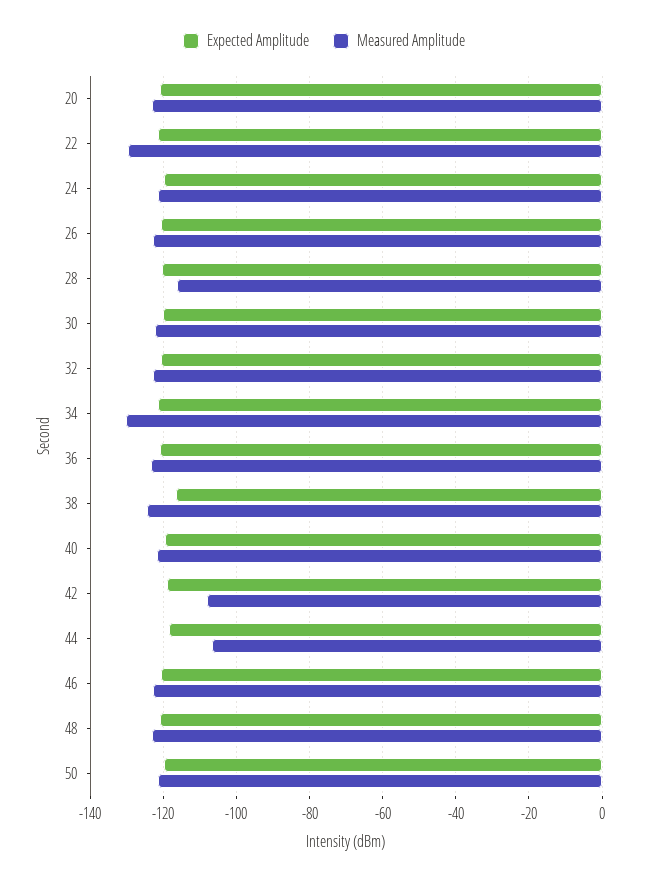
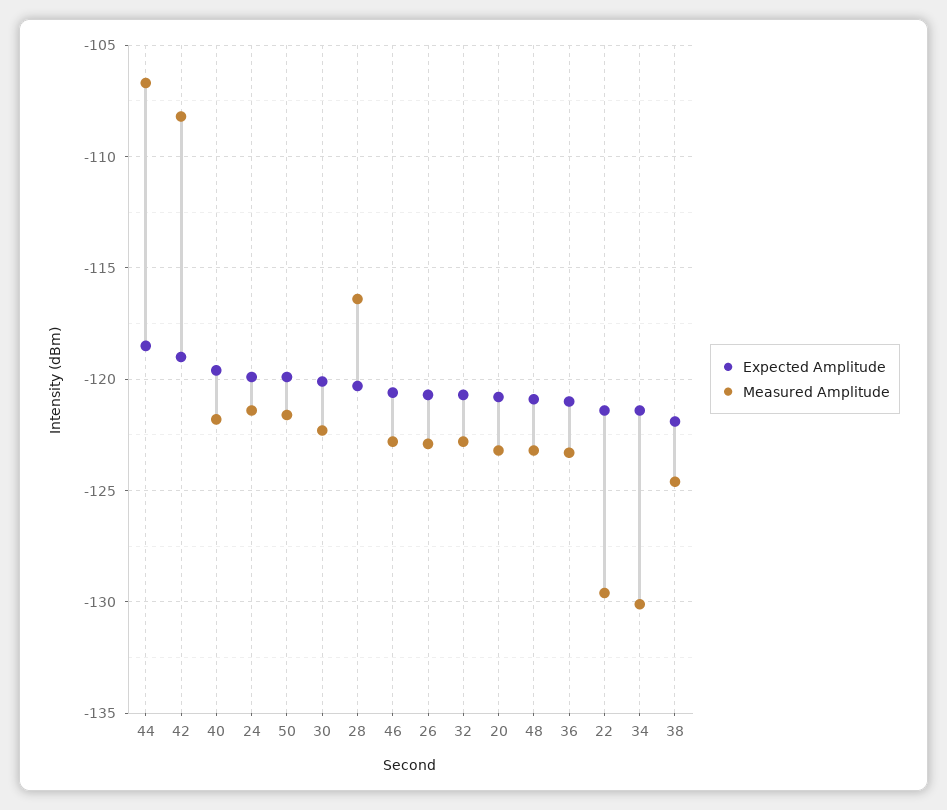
Expected Amplitude, 38: -116 -> -122

